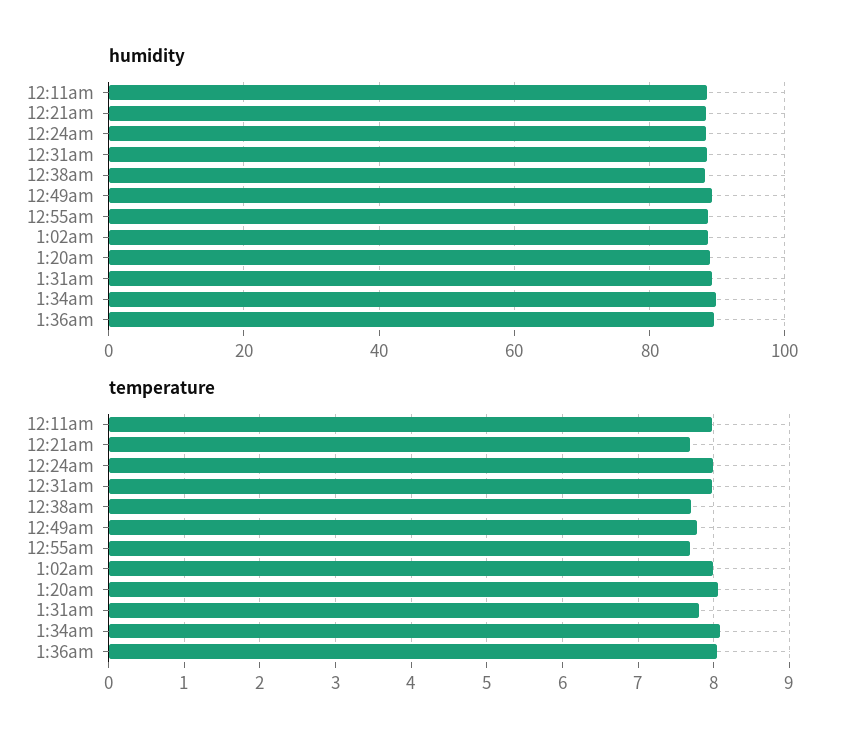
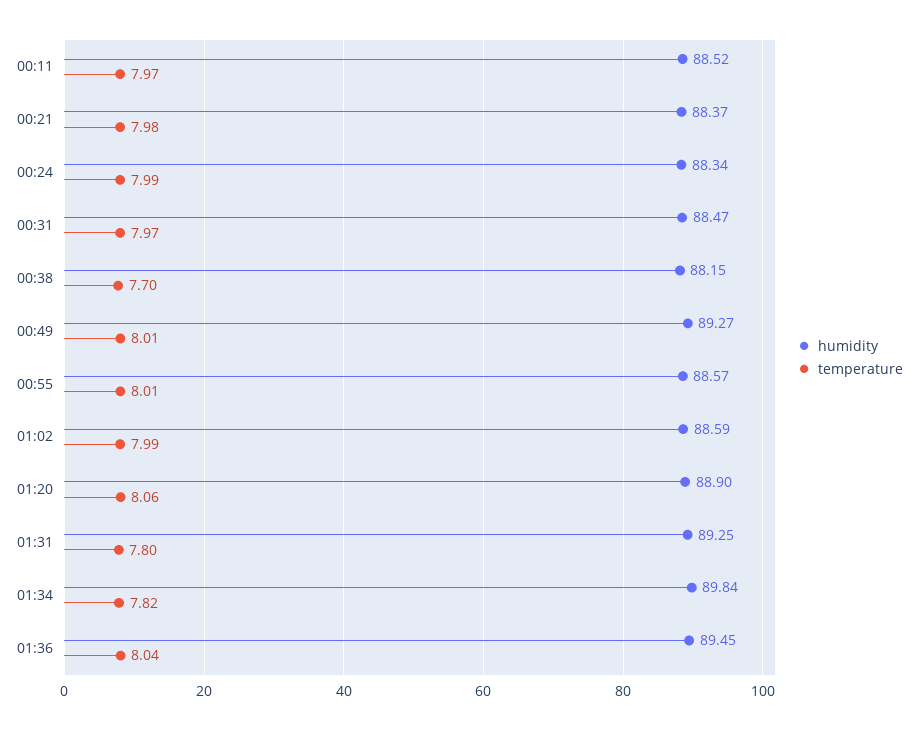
temperature, 12:21am: 7.7 -> 7.98
temperature, 12:49am: 7.8 -> 8.01
temperature, 12:55am: 7.7 -> 8.01
temperature, 1:34am: 8.1 -> 7.82

